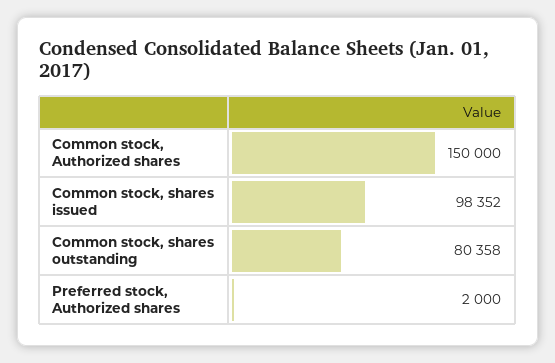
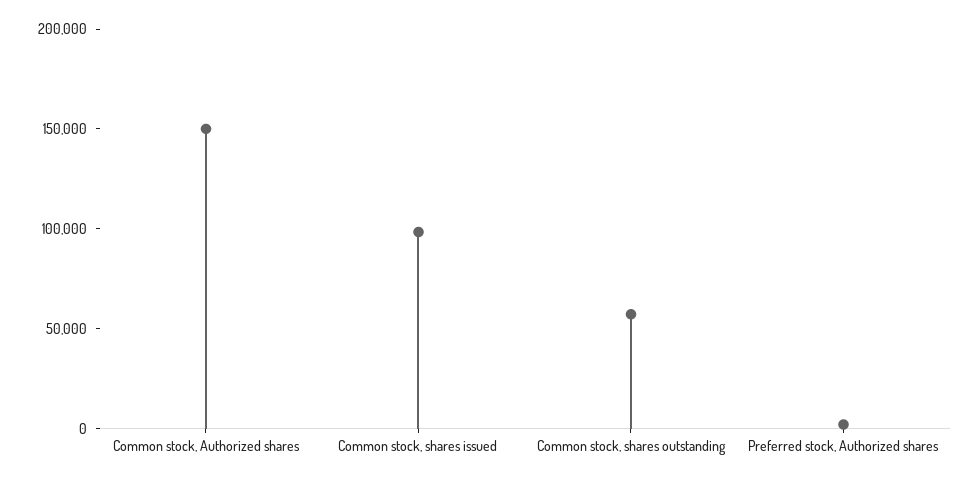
Common stock, shares outstanding: 80358 -> 60000

